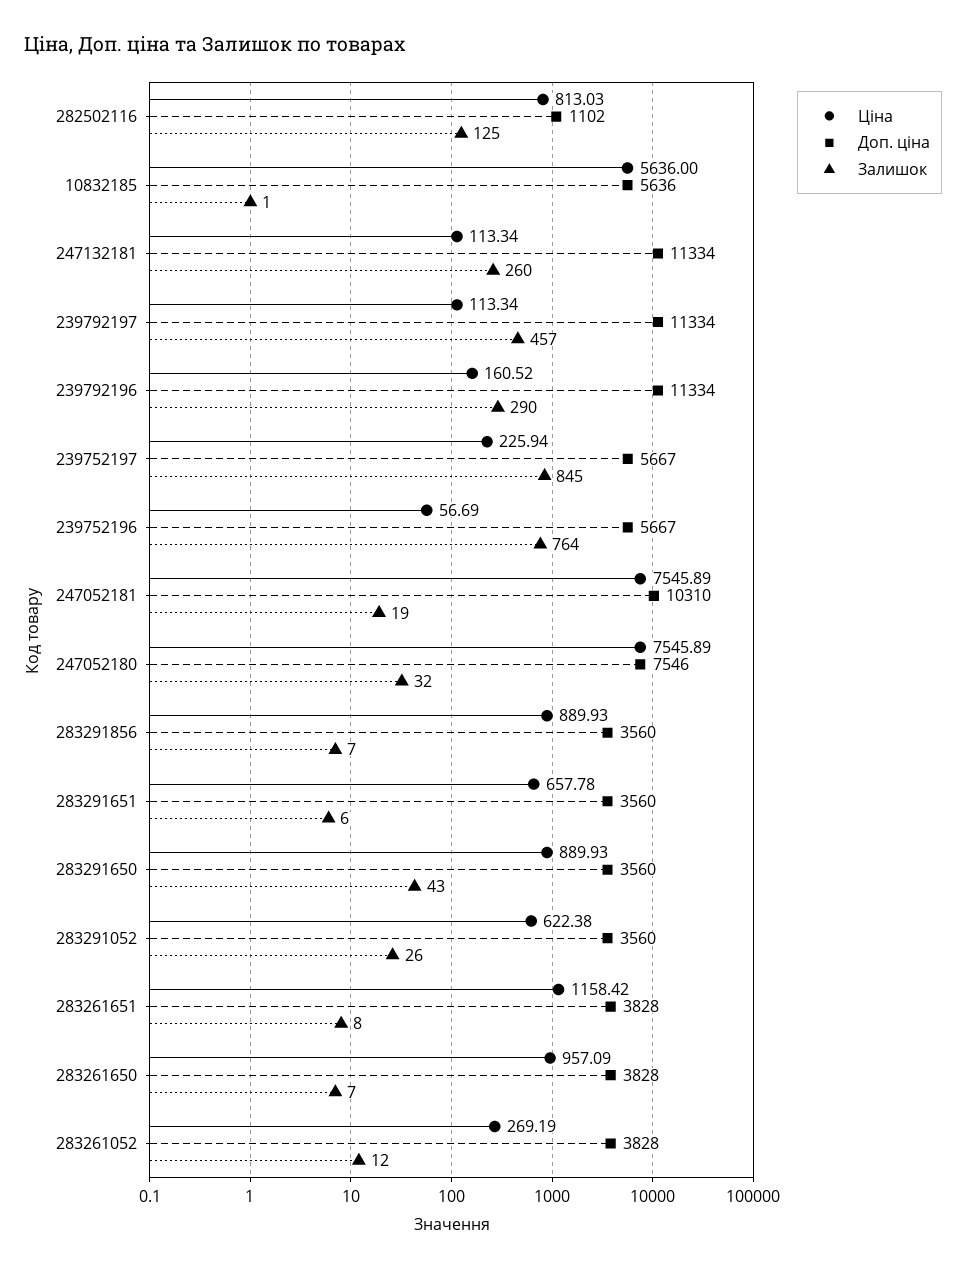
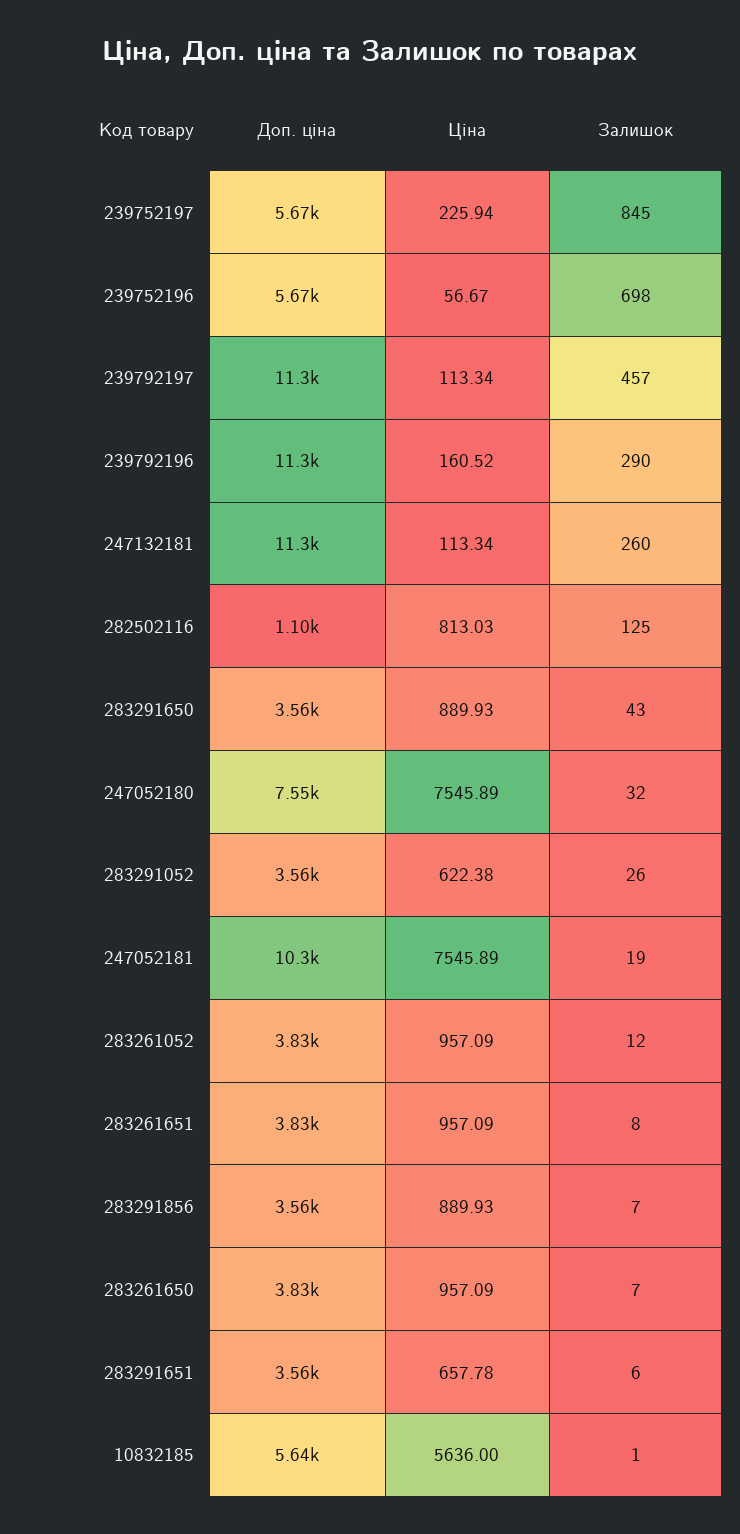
Ціна, 239752196: 56.69 -> 56.67
Залишок, 239752196: 764 -> 698
Ціна, 283261651: 1158.42 -> 957.09
Ціна, 283261052: 269.19 -> 957.09

